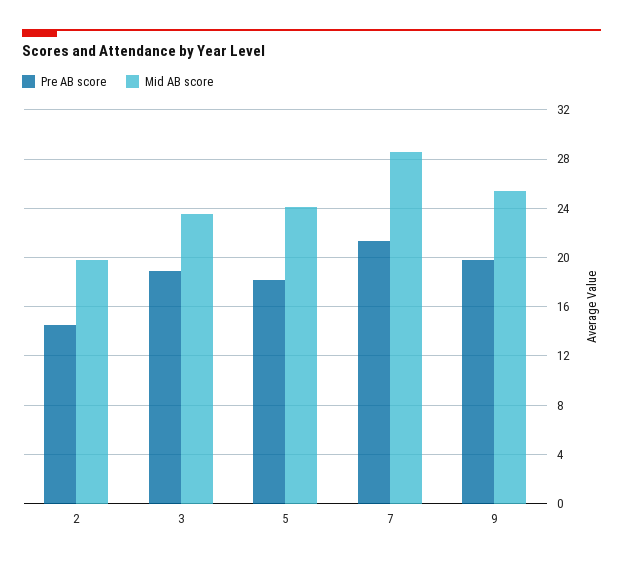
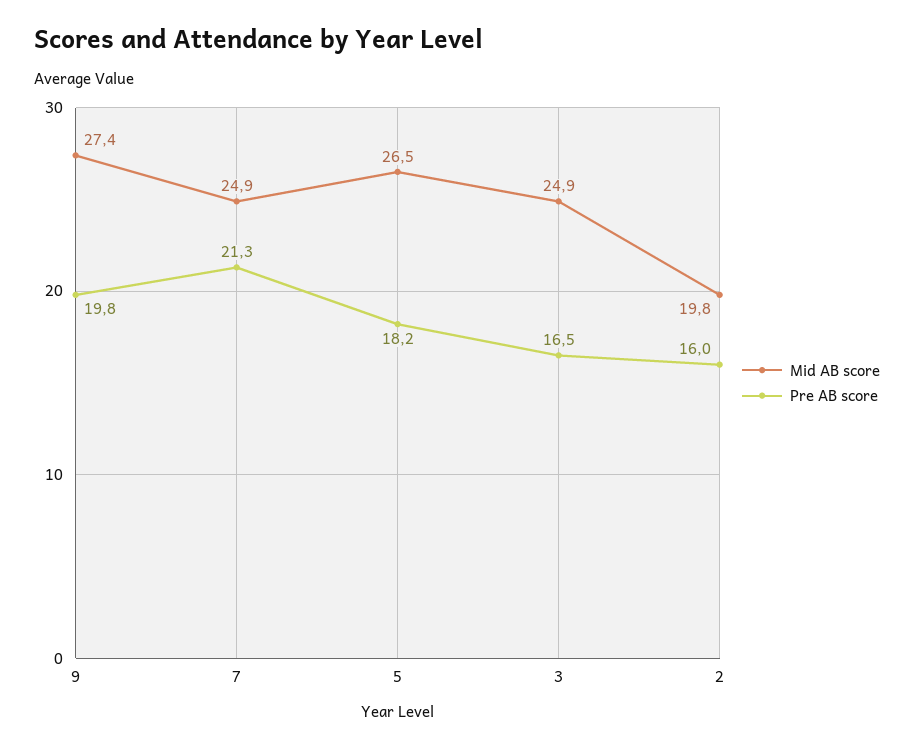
Pre AB score, 2: 14.5 -> 16
Pre AB score, 3: 19 -> 16.5
Mid AB score, 3: 23.5 -> 24.9
Mid AB score, 5: 24 -> 26.5
Mid AB score, 7: 28.5 -> 24.9
Mid AB score, 9: 25.5 -> 27.4

